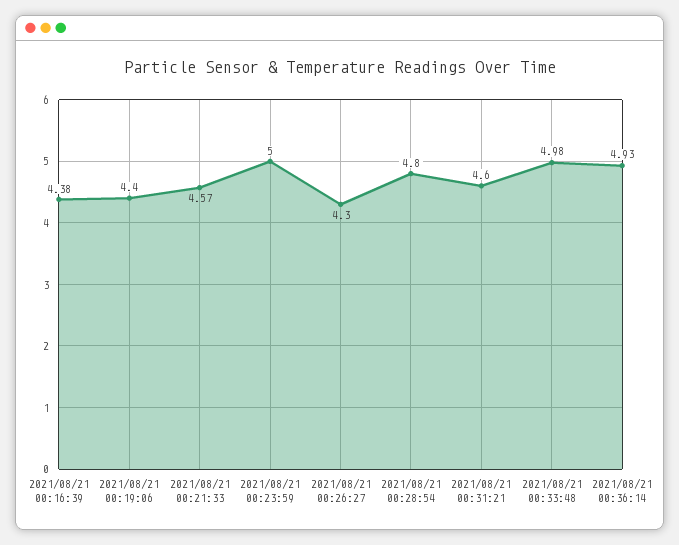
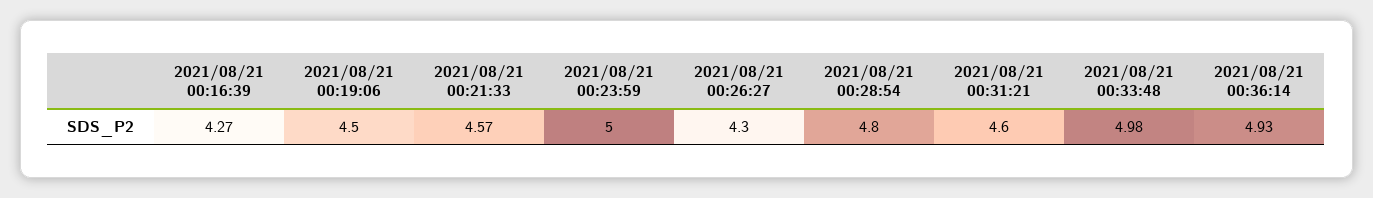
2021/08/21 00:16:39: 4.38 -> 4.27
2021/08/21 00:19:06: 4.4 -> 4.5

